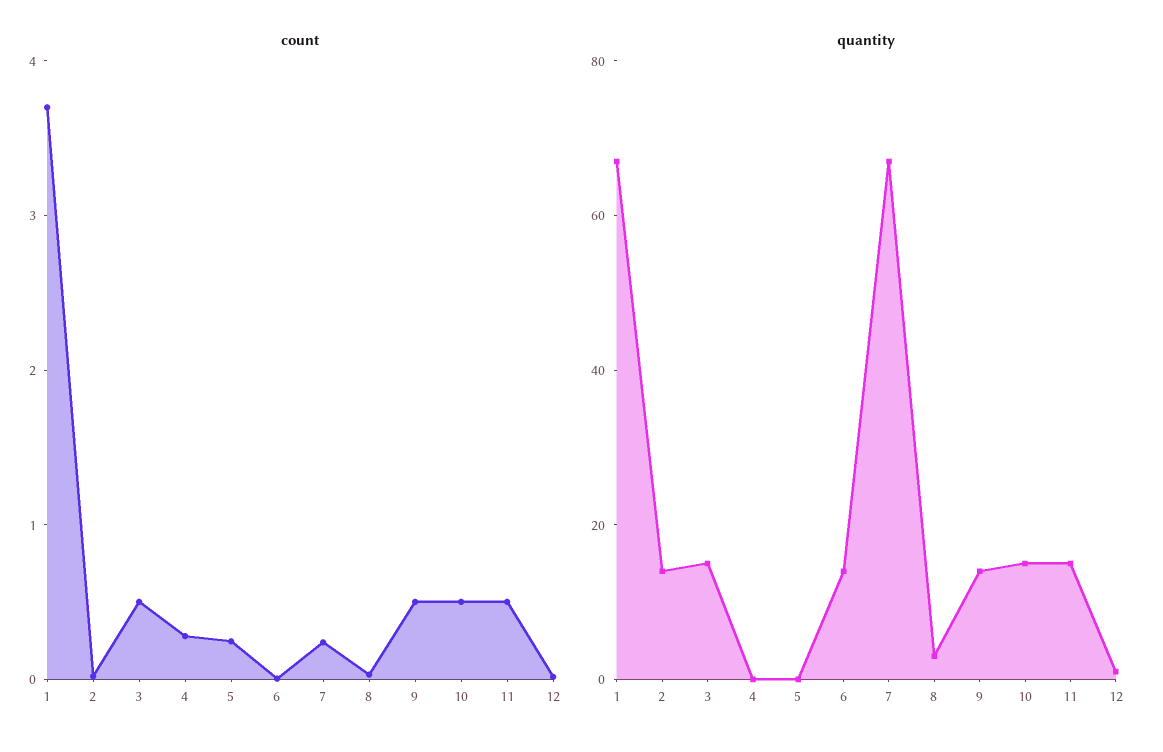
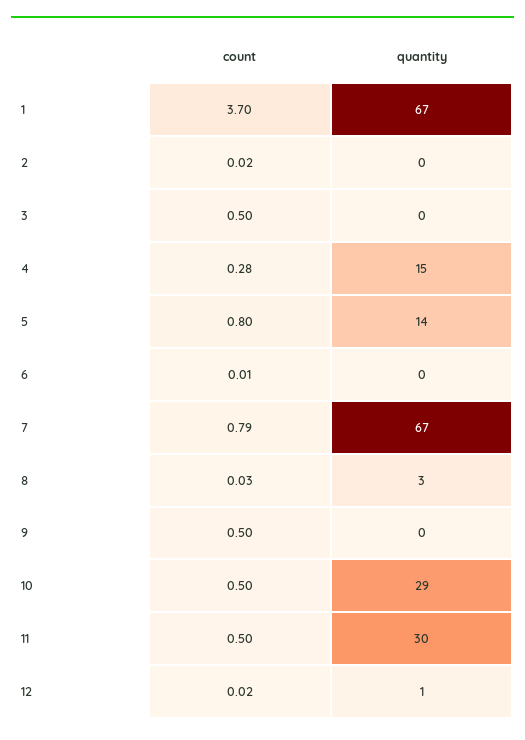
count, 5: 0.2 -> 0.8
count, 7: 0.2 -> 0.79
quantity, 2: 15 -> 0
quantity, 3: 15 -> 0
quantity, 4: 0 -> 15
quantity, 5: 0 -> 14
quantity, 6: 15 -> 0
quantity, 9: 15 -> 0
quantity, 10: 15 -> 29
quantity, 11: 15 -> 30

